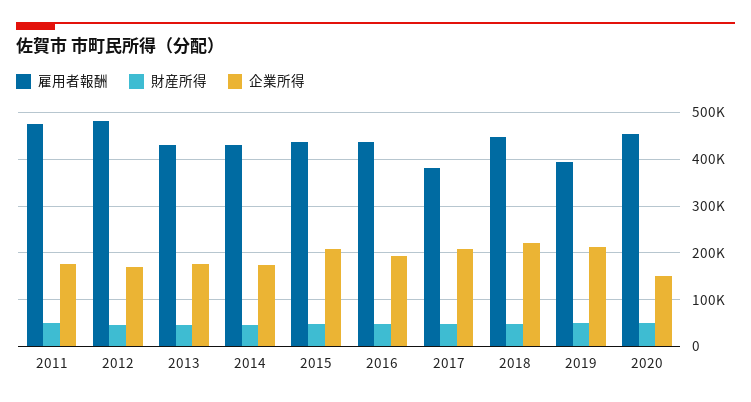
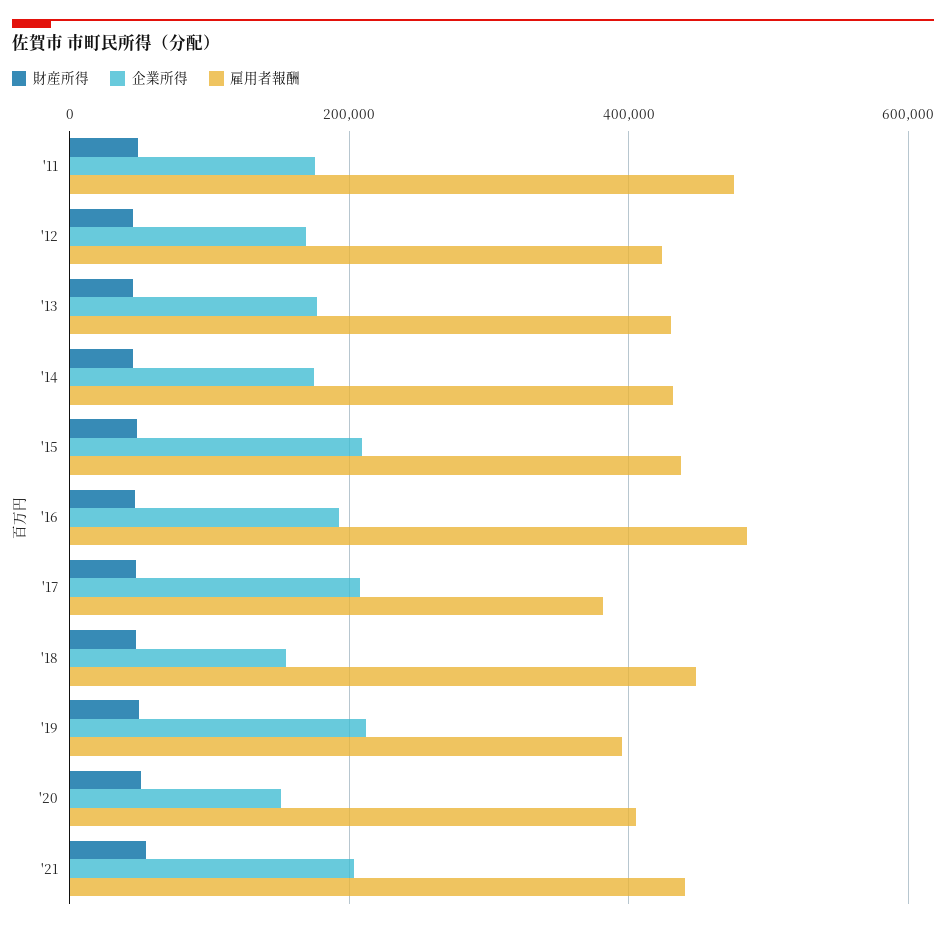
雇用者報酬, 2012: 480000 -> 420000
雇用者報酬, 2016: 440000 -> 480000
企業所得, 2018: 220000 -> 160000
雇用者報酬, 2020: 460000 -> 400000
財産所得, '21: none -> 60000
企業所得, '21: none -> 200000
雇用者報酬, '21: none -> 440000

